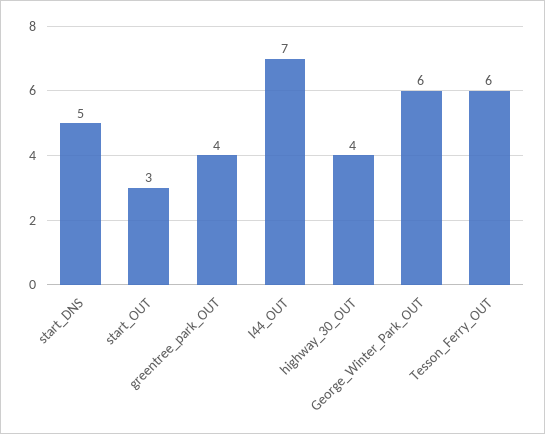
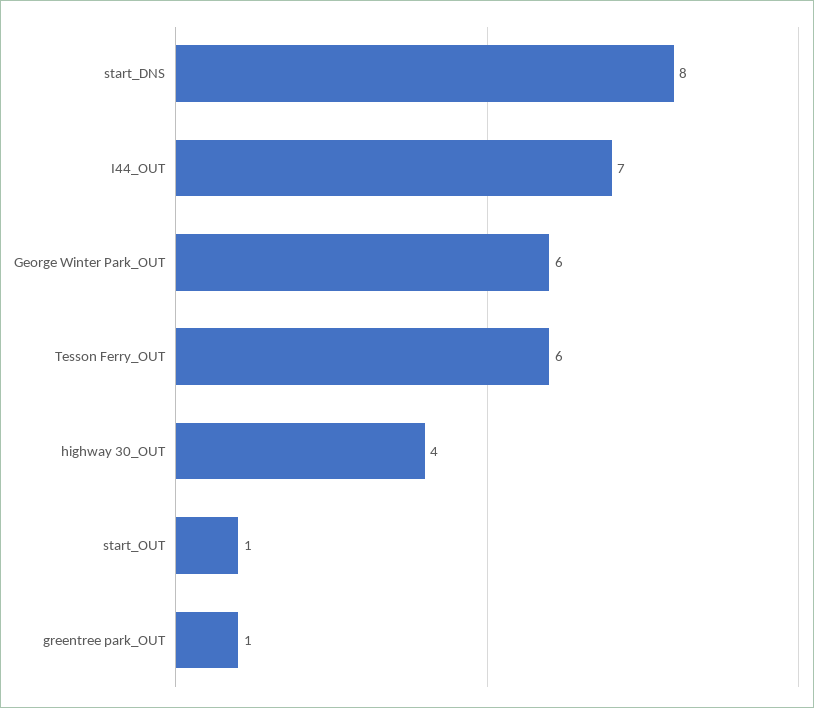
start_DNS: 5 -> 8
start_OUT: 3 -> 1
greentree_park_OUT: 4 -> 1

